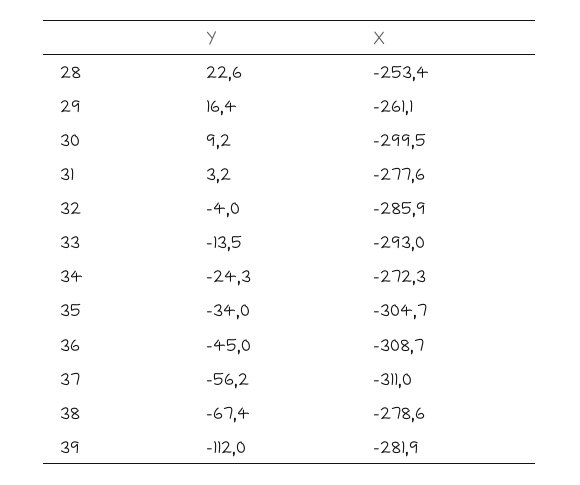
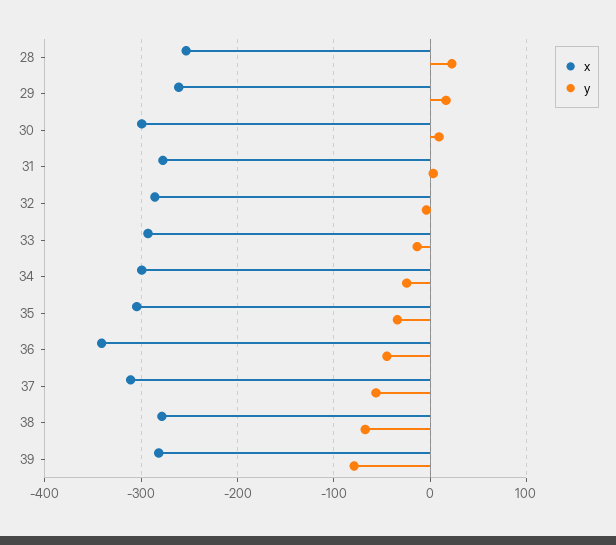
X, 34: -272.3 -> -300
X, 36: -308.7 -> -340
Y, 39: -112 -> -80

